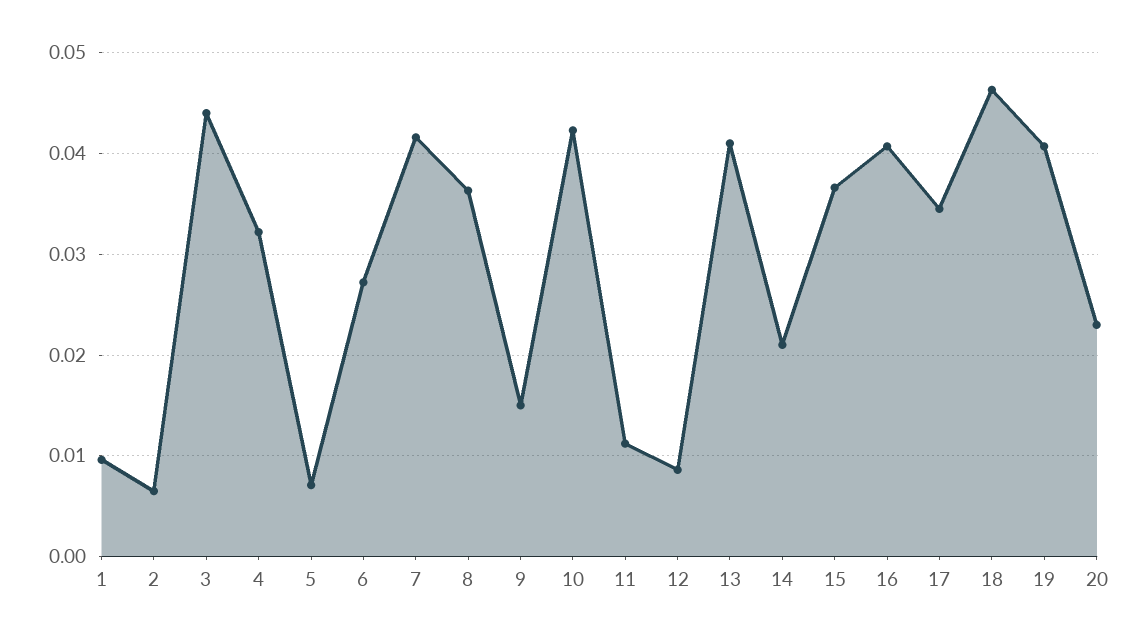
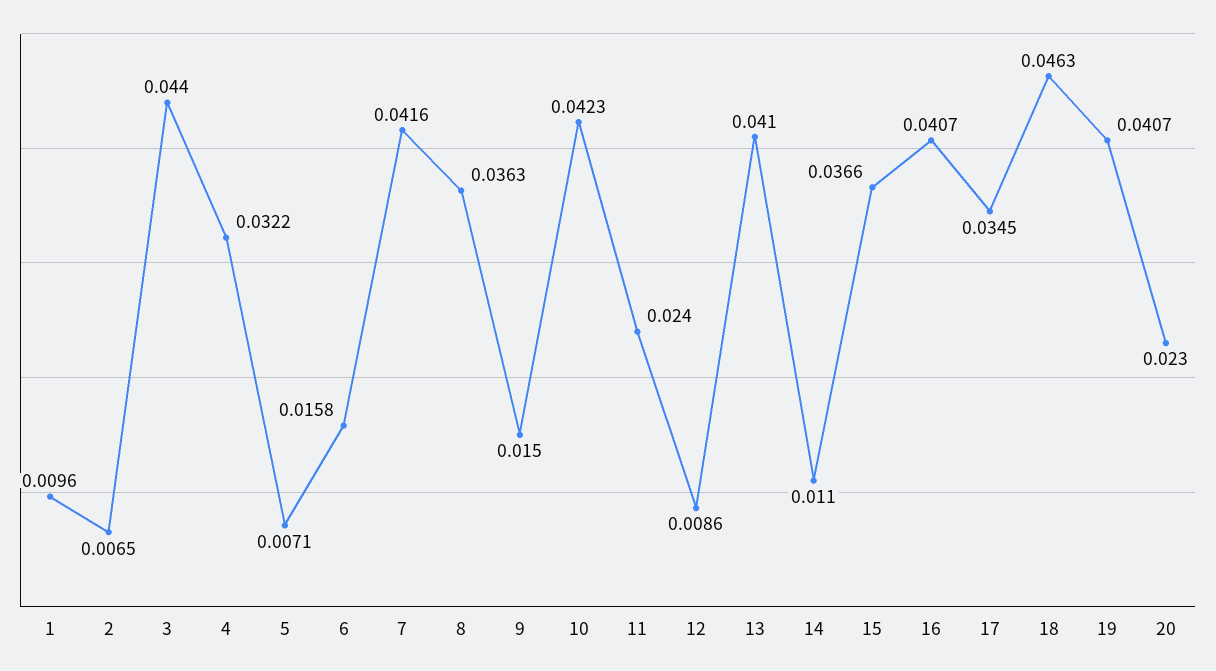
6: 0.027 -> 0.0158
11: 0.011 -> 0.024
14: 0.021 -> 0.011

